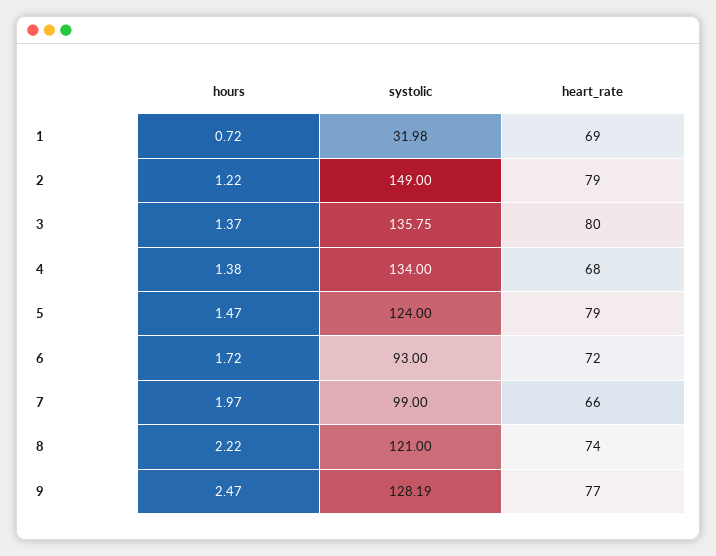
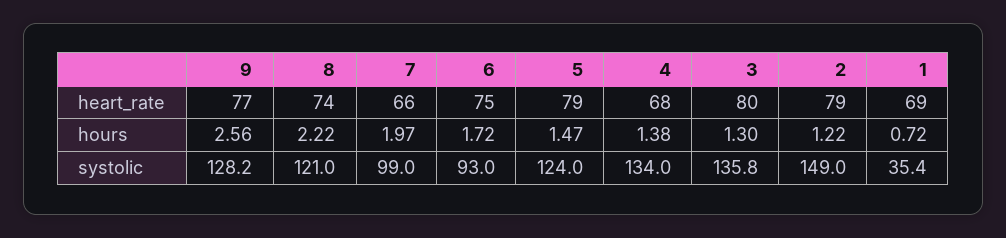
systolic, 1: 31.98 -> 35.4
hours, 3: 1.37 -> 1.3
heart_rate, 6: 72 -> 75
hours, 9: 2.47 -> 2.56

